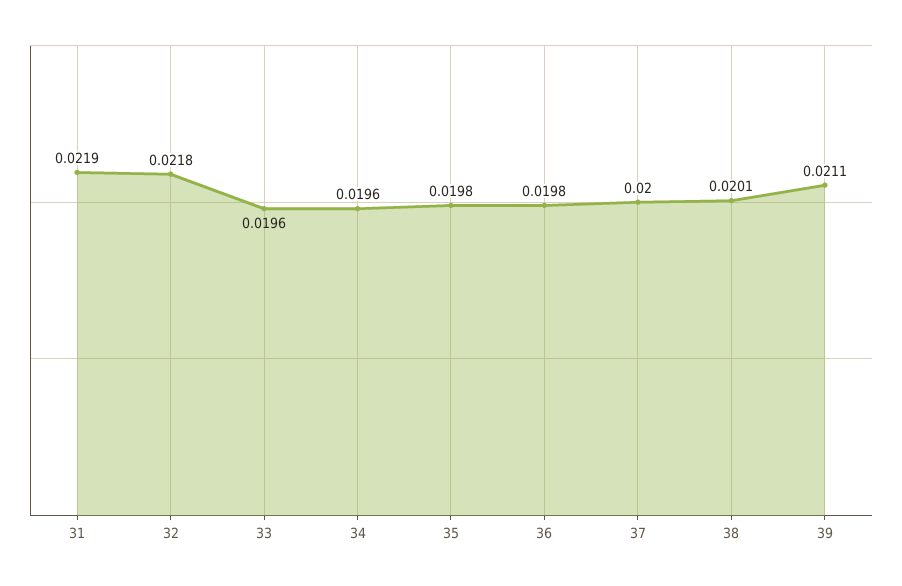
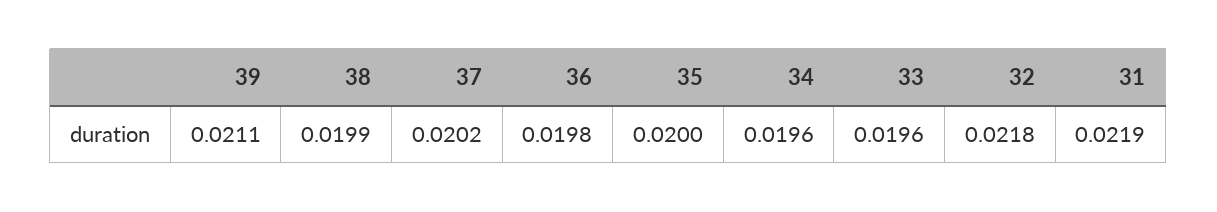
35: 0.0198 -> 0.02
37: 0.02 -> 0.0202
38: 0.0201 -> 0.0199

